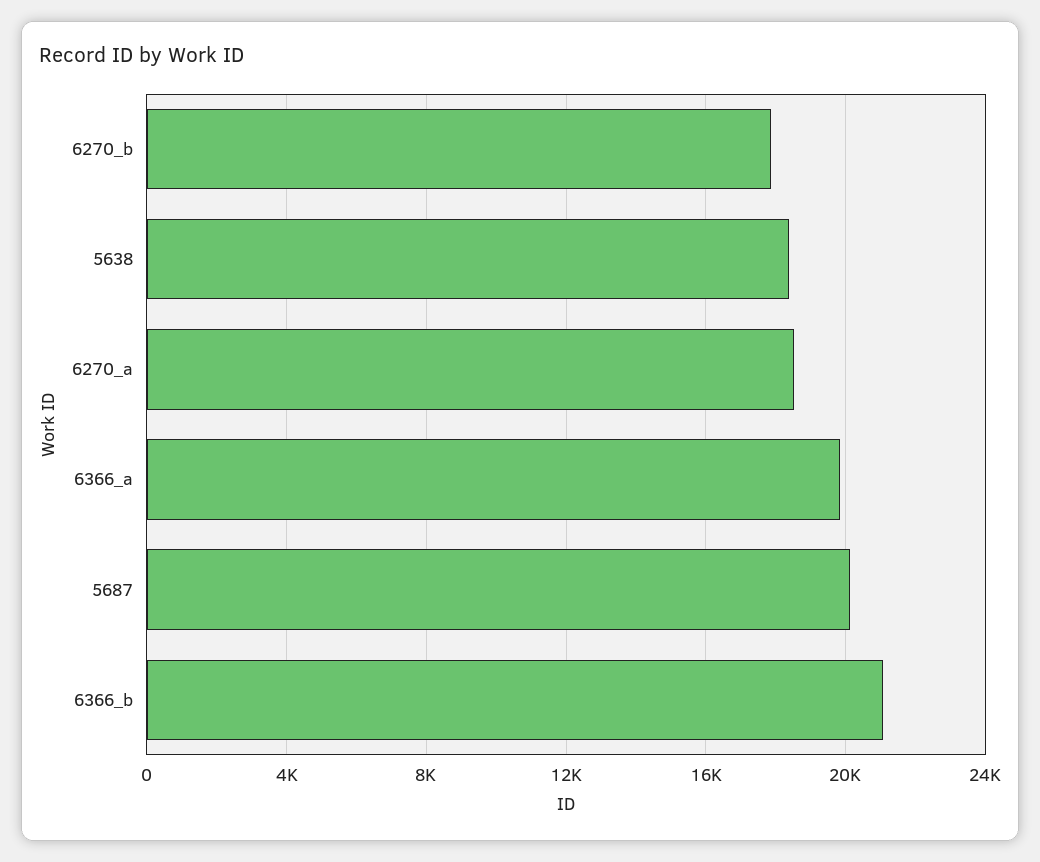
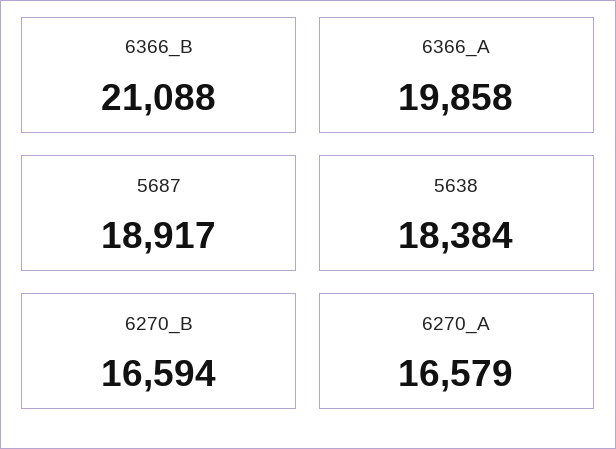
6270_b: 18000 -> 16594
6270_a: 18500 -> 16579
5687: 20000 -> 18917

